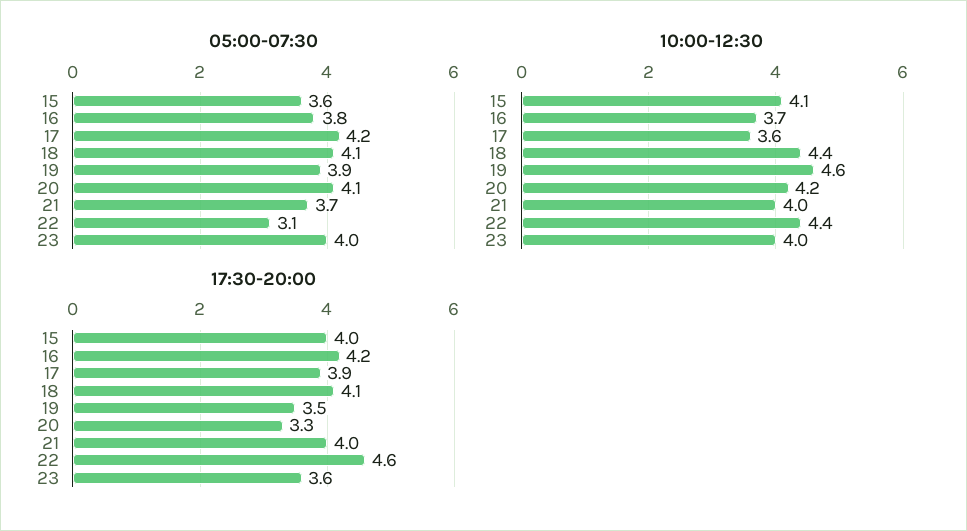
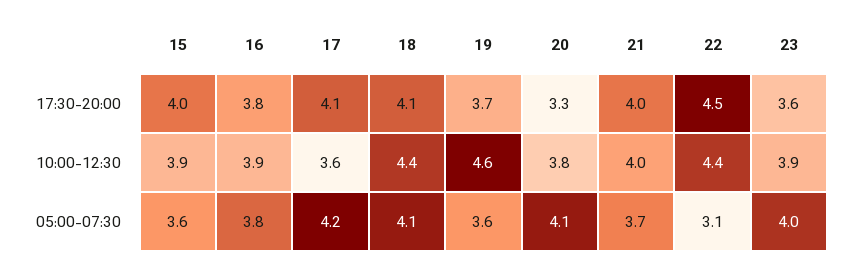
05:00-07:30, 19: 3.9 -> 3.6
10:00-12:30, 15: 4.1 -> 3.9
10:00-12:30, 16: 3.7 -> 3.9
10:00-12:30, 20: 4.2 -> 3.8
10:00-12:30, 23: 4 -> 3.9
17:30-20:00, 16: 4.2 -> 3.8
17:30-20:00, 17: 3.9 -> 4.1
17:30-20:00, 19: 3.5 -> 3.7
17:30-20:00, 22: 4.6 -> 4.5

